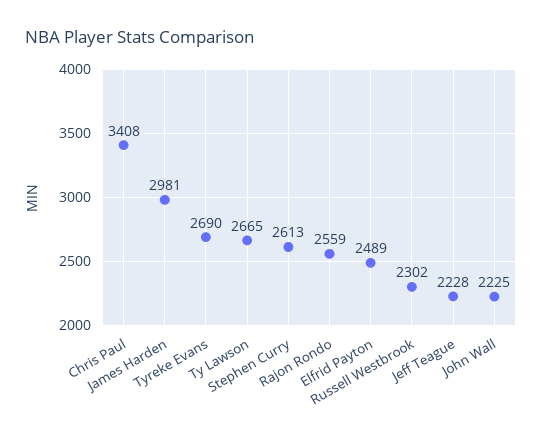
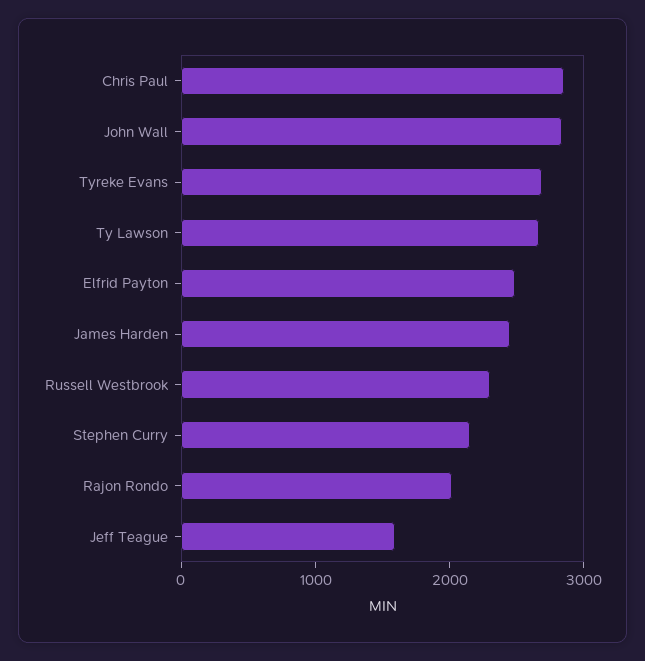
Chris Paul: 3408 -> 2800
James Harden: 2981 -> 2400
Stephen Curry: 2613 -> 2200
Rajon Rondo: 2559 -> 2000
Jeff Teague: 2228 -> 1600
John Wall: 2225 -> 2800

